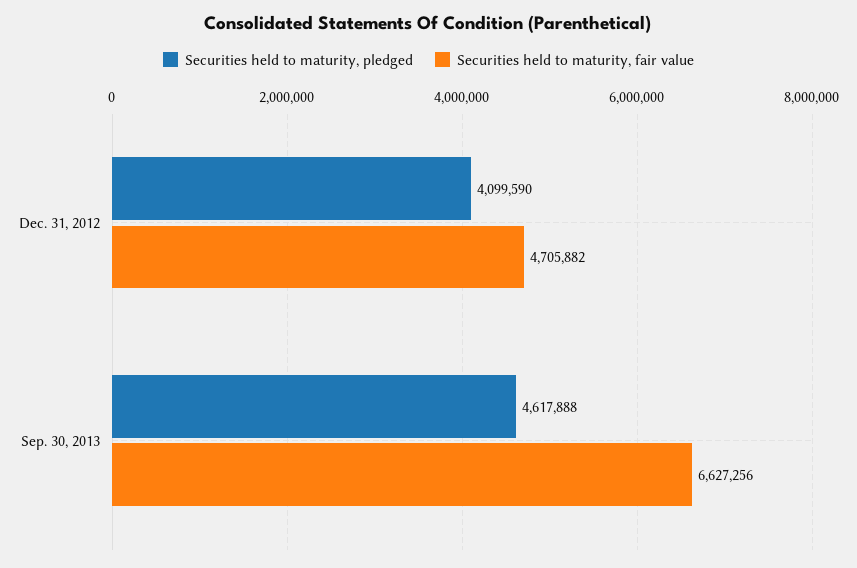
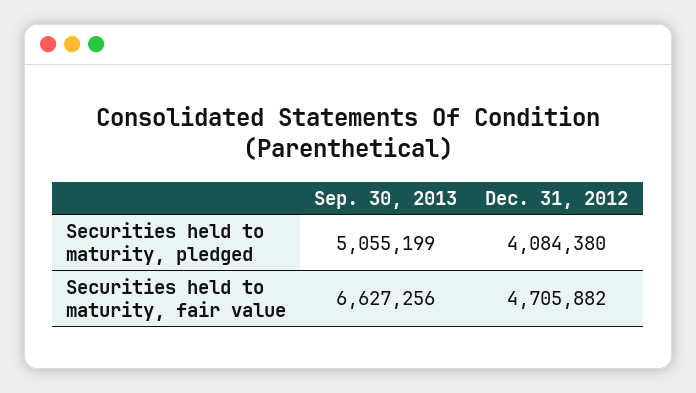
Securities held to maturity, pledged, Dec. 31, 2012: 4099590 -> 4084380
Securities held to maturity, pledged, Sep. 30, 2013: 4617888 -> 5055199

